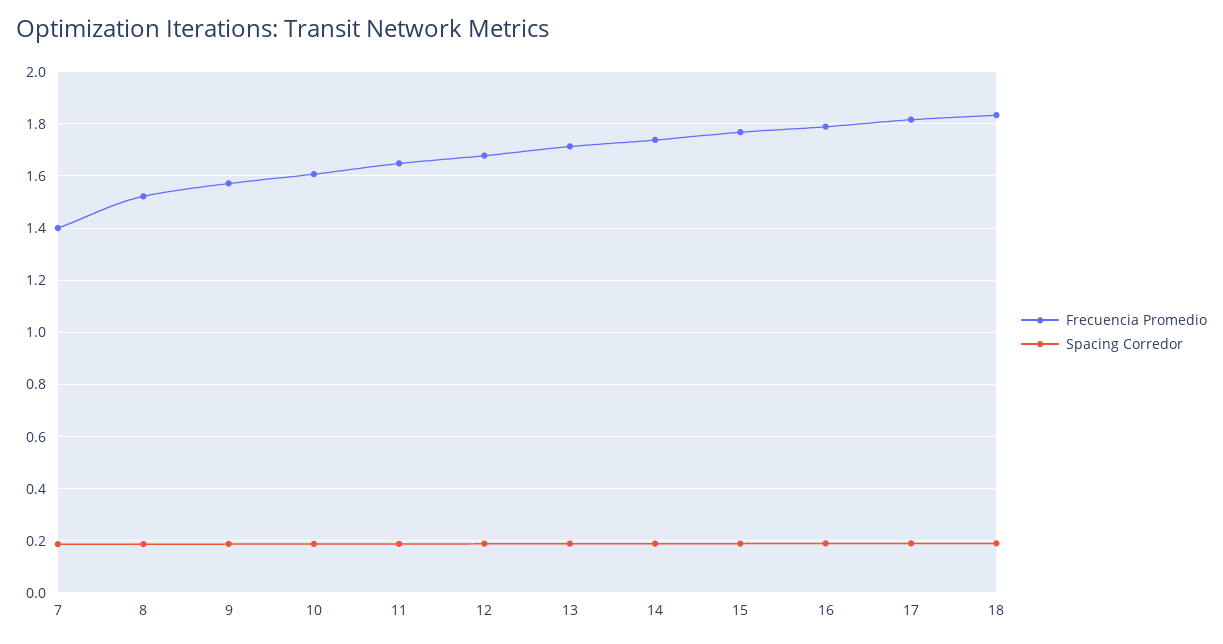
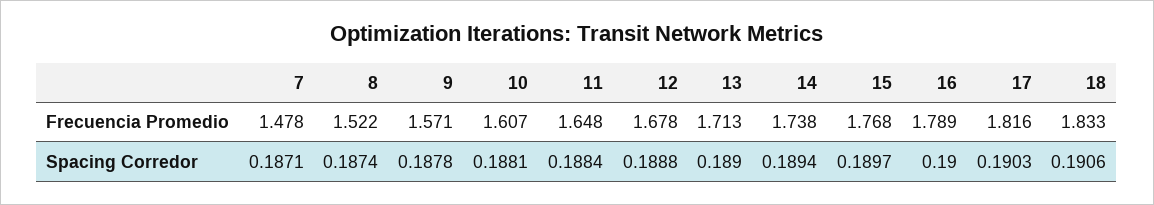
Frecuencia Promedio, 7: 1.4 -> 1.478

